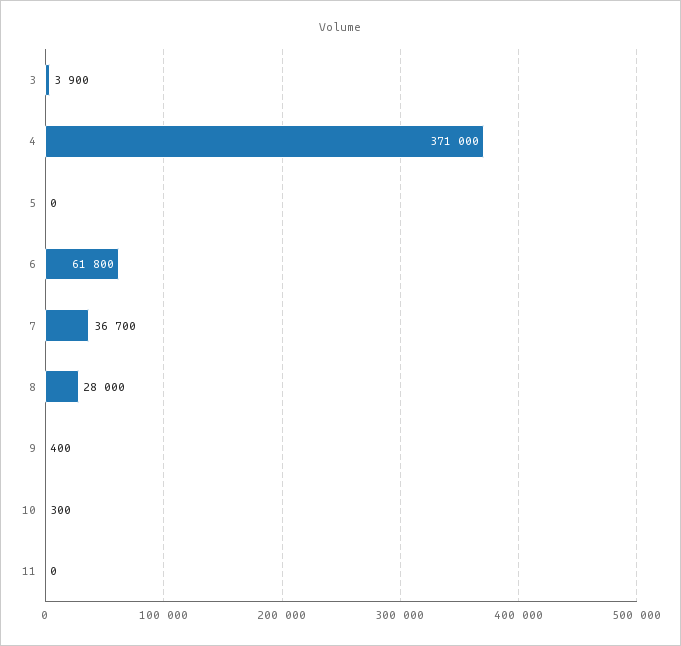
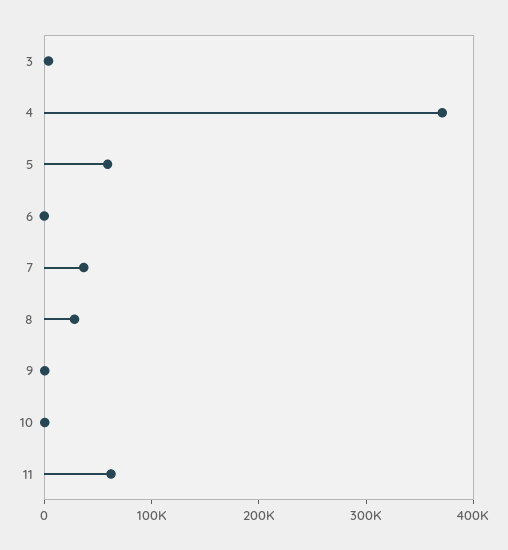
5: 0 -> 60000
6: 61800 -> 0
11: 0 -> 60000

